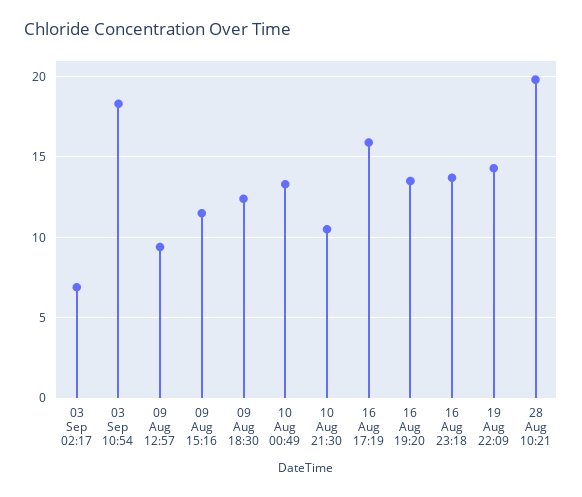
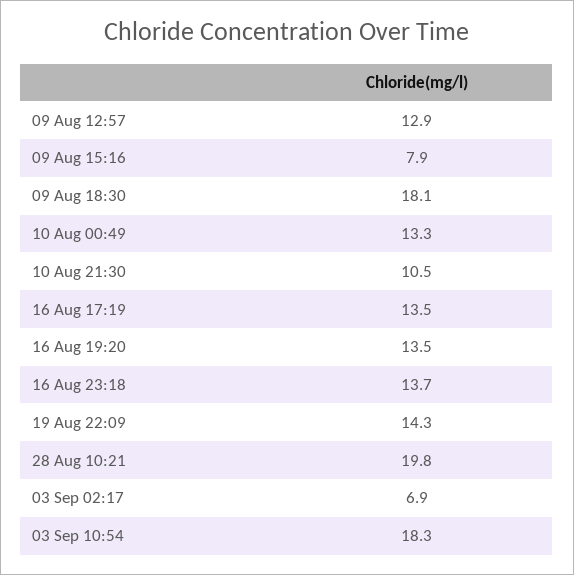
09 Aug 12:57: 9.5 -> 12.9
09 Aug 15:16: 11.5 -> 7.9
09 Aug 18:30: 12.5 -> 18.1
16 Aug 17:19: 16 -> 13.5

